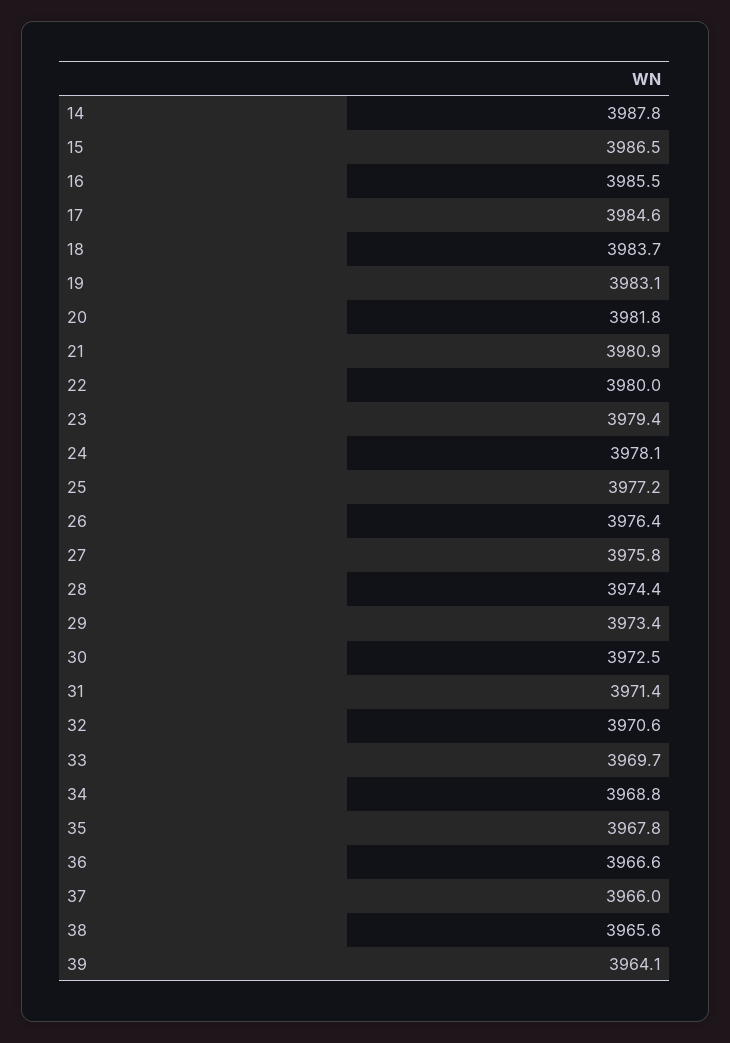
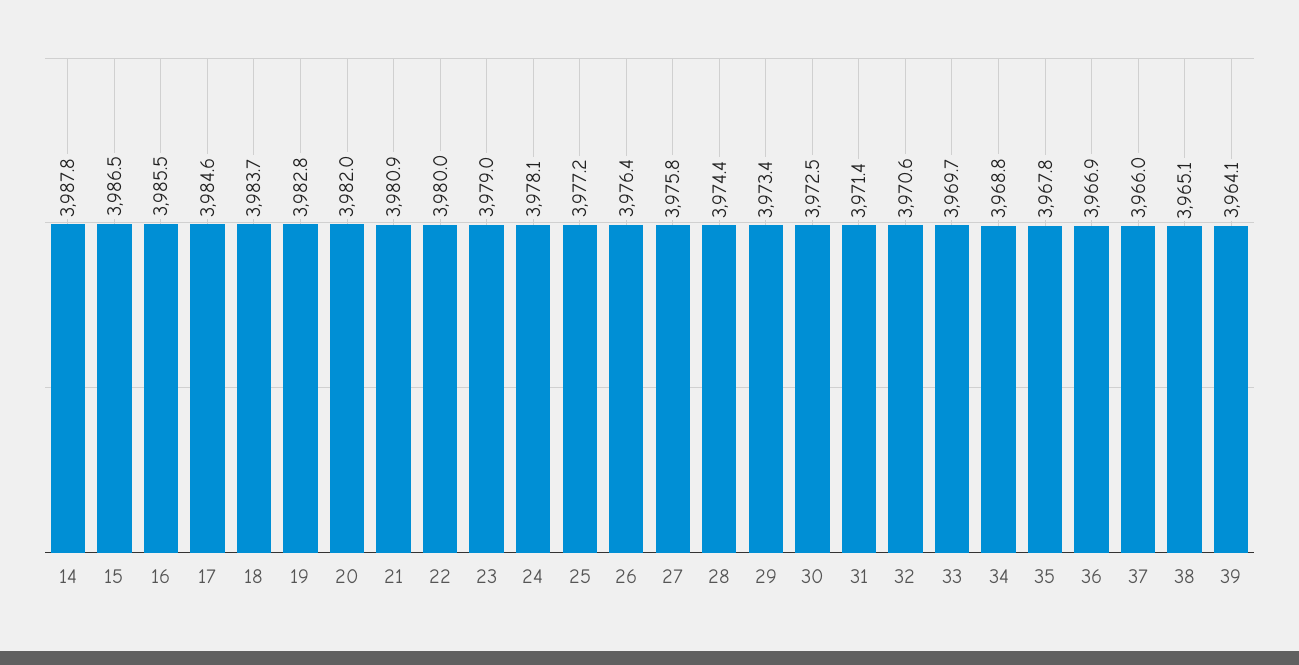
19: 3983.1 -> 3982.8
20: 3981.8 -> 3982
23: 3979.4 -> 3979
36: 3966.6 -> 3966.9
38: 3965.6 -> 3965.1

